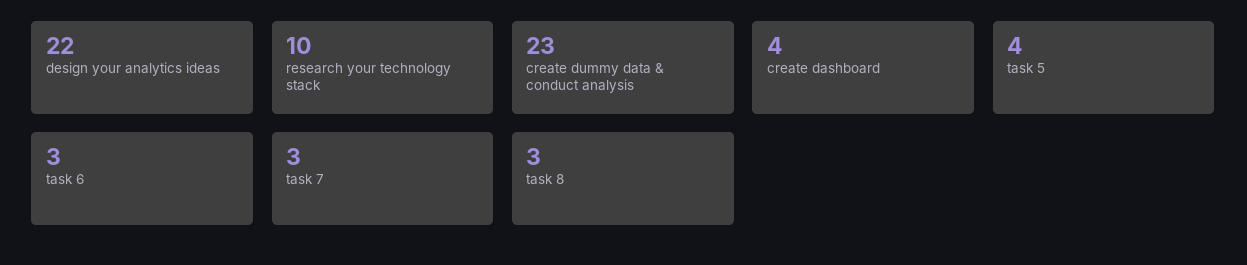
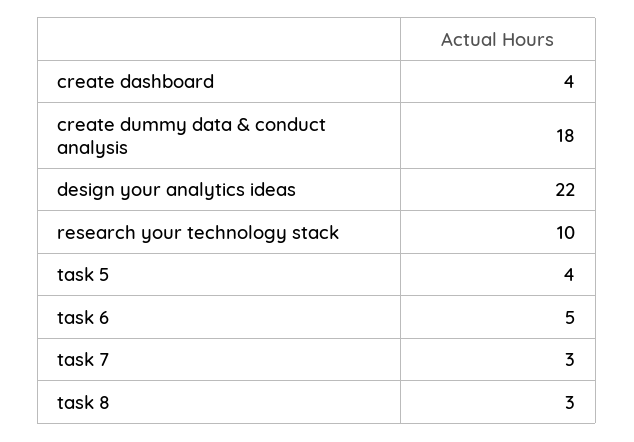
create dummy data & conduct analysis: 23 -> 18
task 6: 3 -> 5

